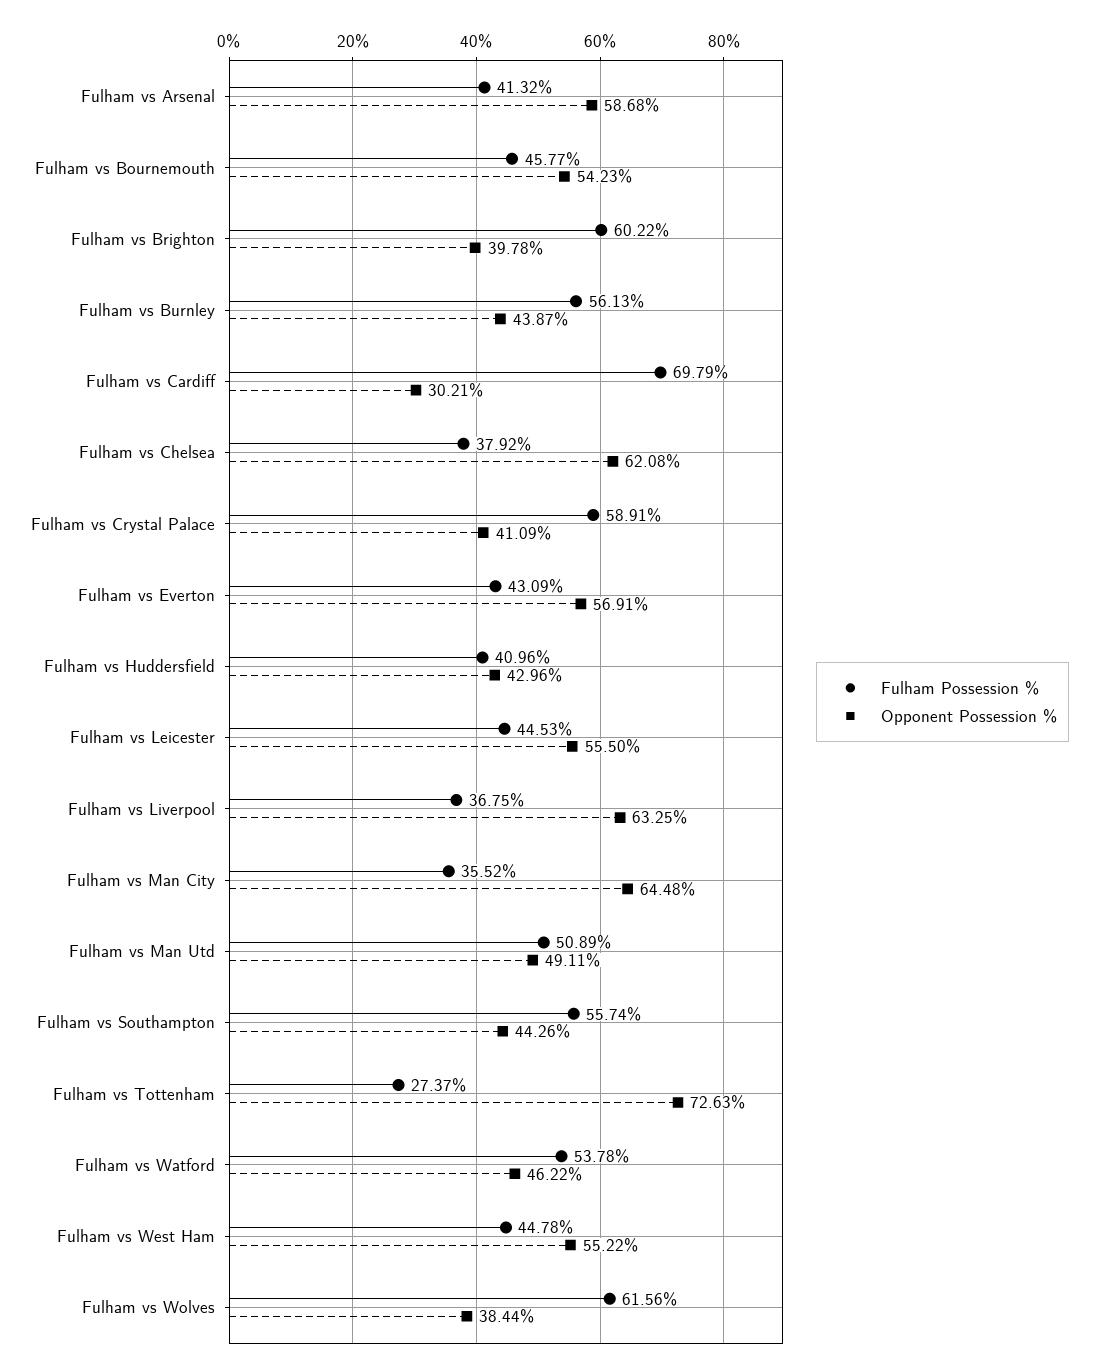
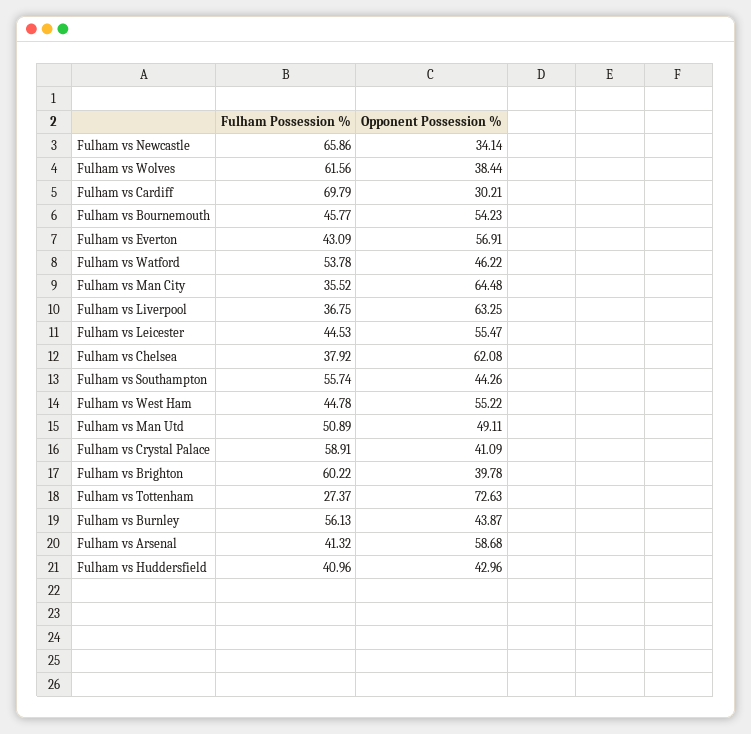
Opponent Possession %, Fulham vs Leicester: 55.5 -> 55.47
Fulham Possession %, Fulham vs Newcastle: none -> 65.86
Opponent Possession %, Fulham vs Newcastle: none -> 34.14

